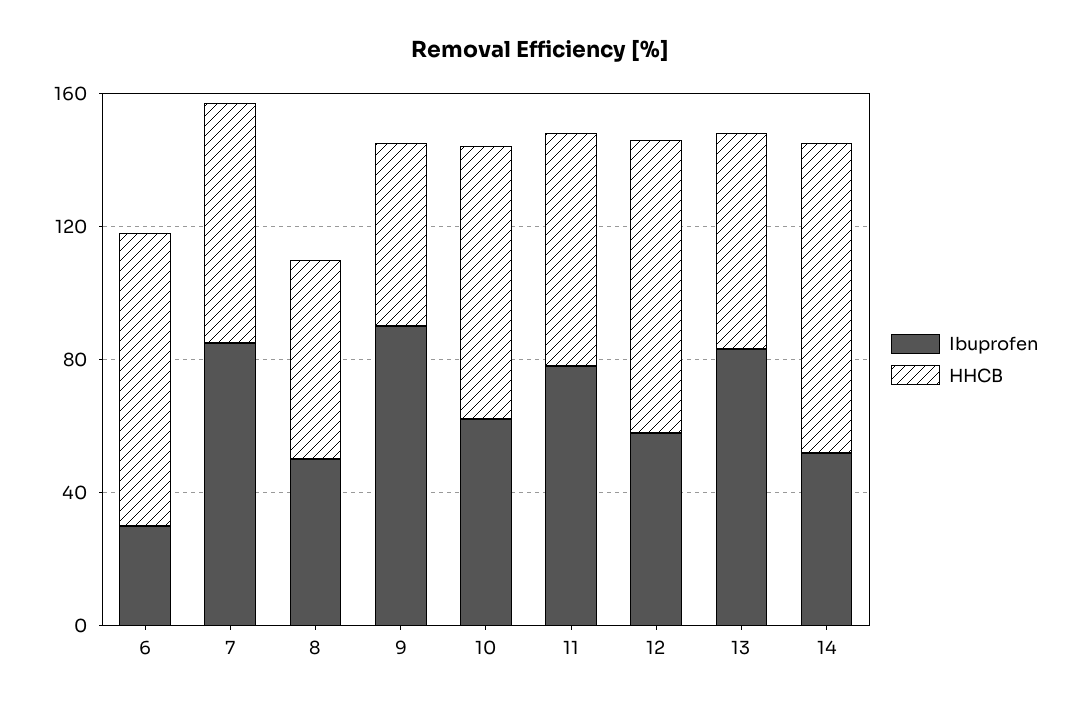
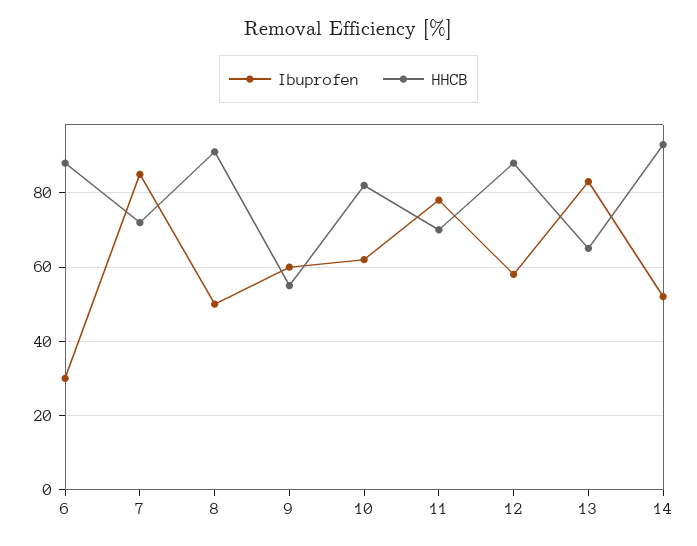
HHCB, 8: 60 -> 90
Ibuprofen, 9: 90 -> 60

